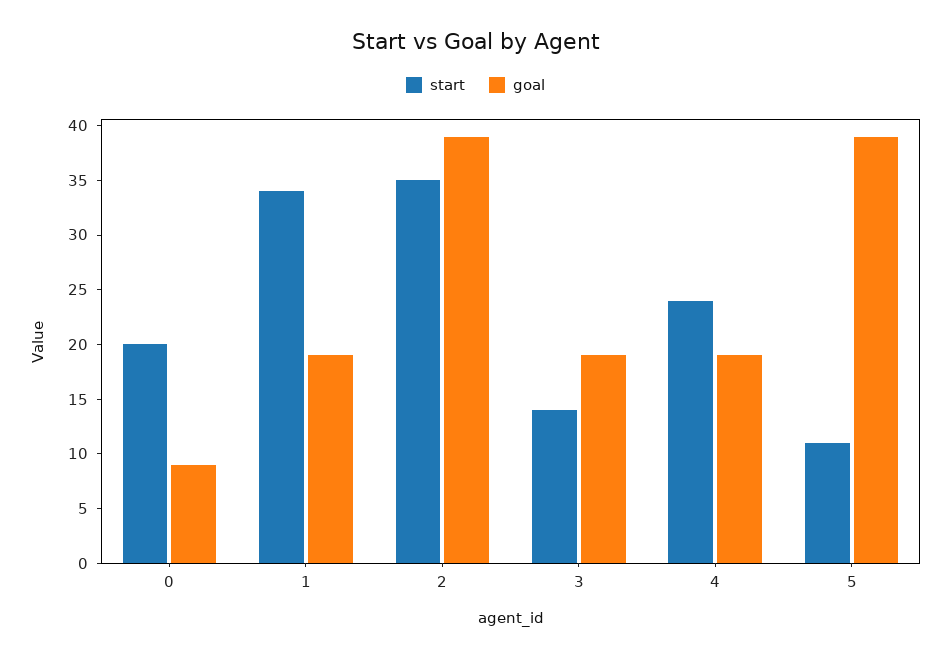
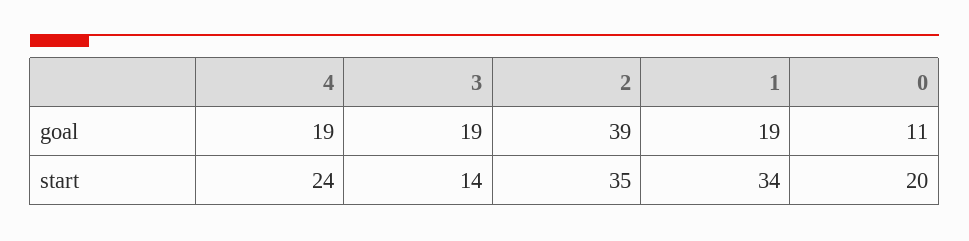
goal, 0: 9 -> 11
start, 5: 11 -> none
goal, 5: 39 -> none

